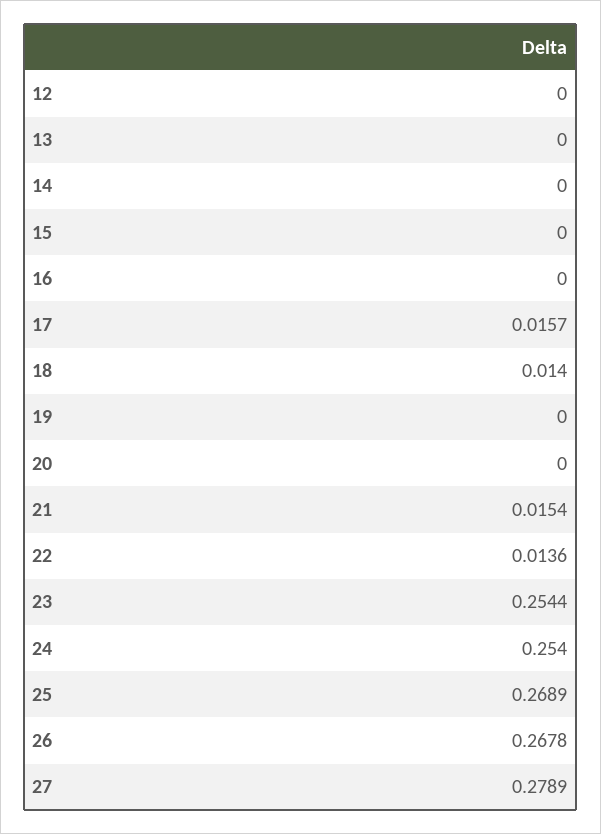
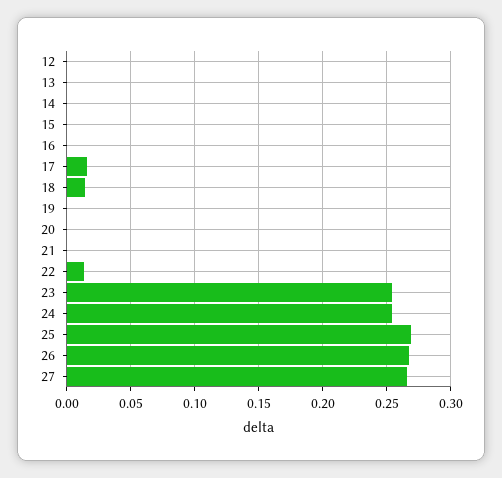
21: 0.0154 -> 0
27: 0.2789 -> 0.265

